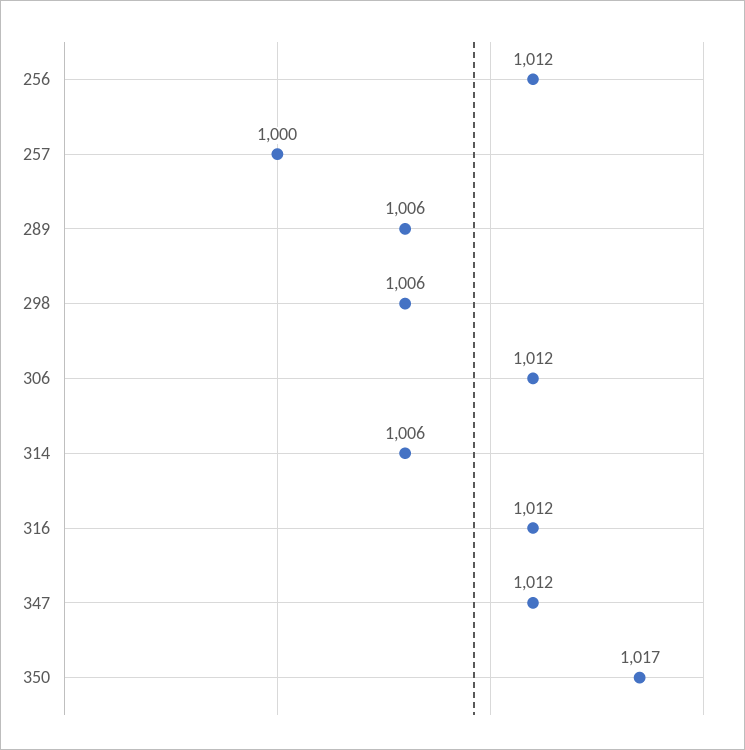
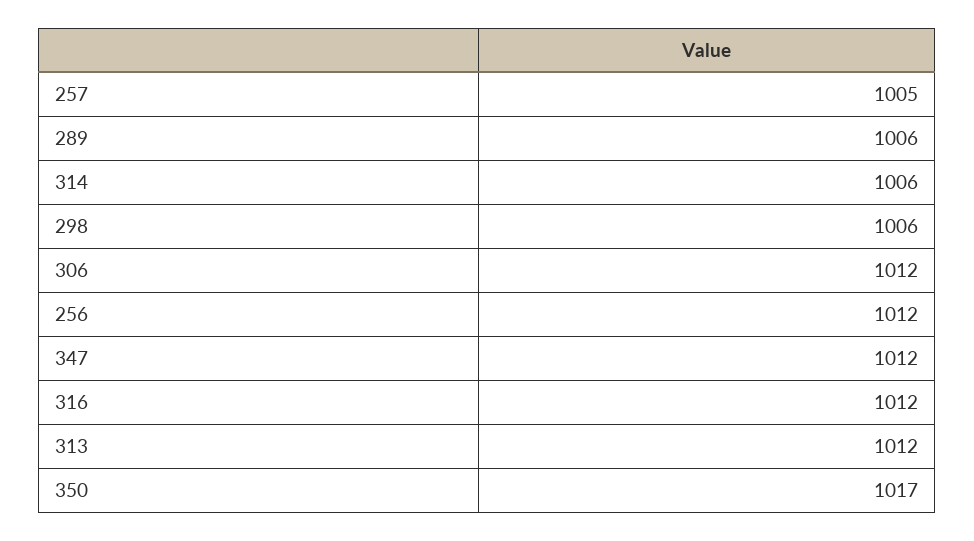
257: 1000 -> 1005
313: none -> 1012

